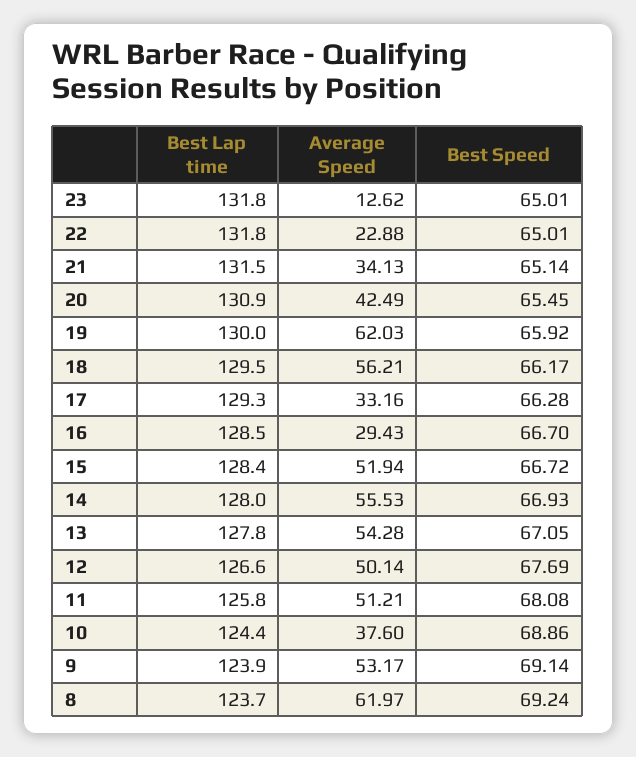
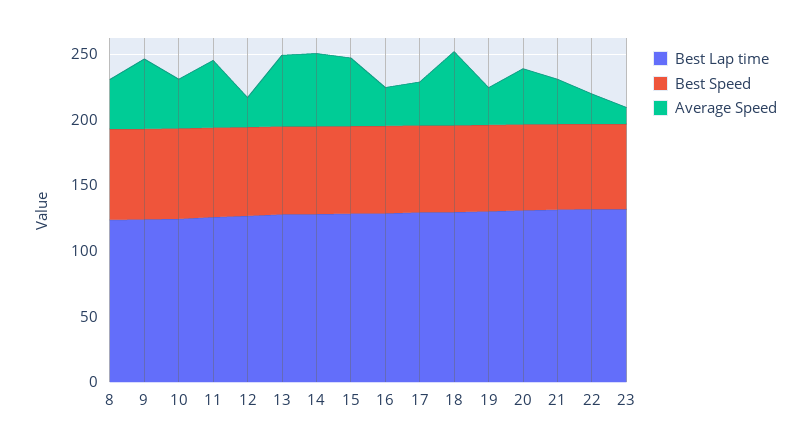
Average Speed, 19: 62.03 -> 30
Average Speed, 12: 50.14 -> 20
Average Speed, 8: 61.97 -> 40

